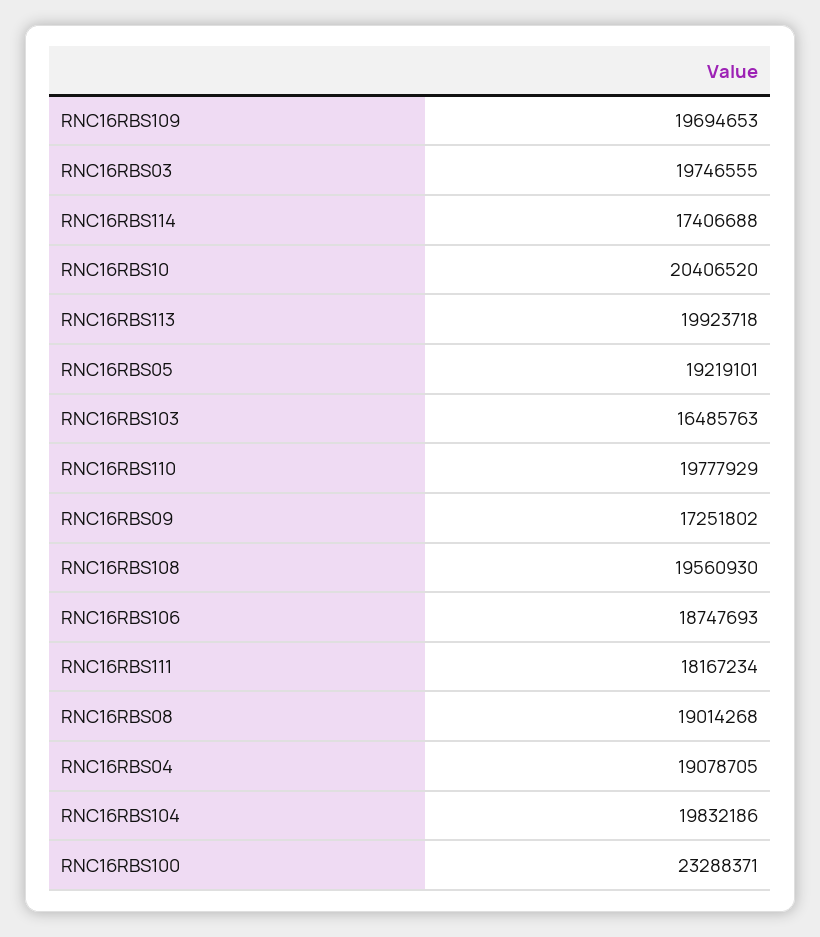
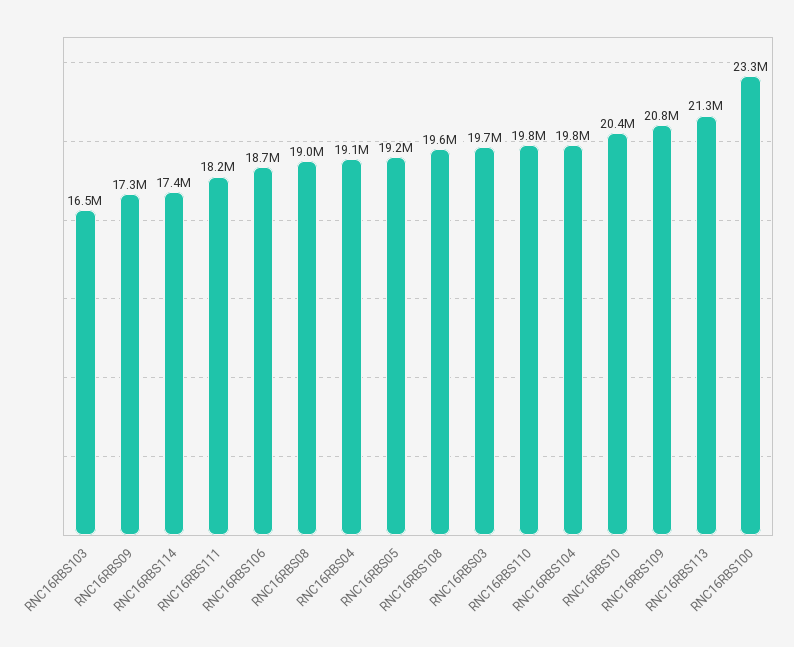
RNC16RBS109: 19694653 -> 20800000
RNC16RBS113: 19923718 -> 21300000

